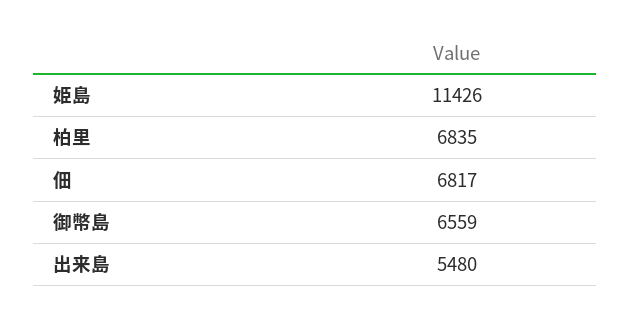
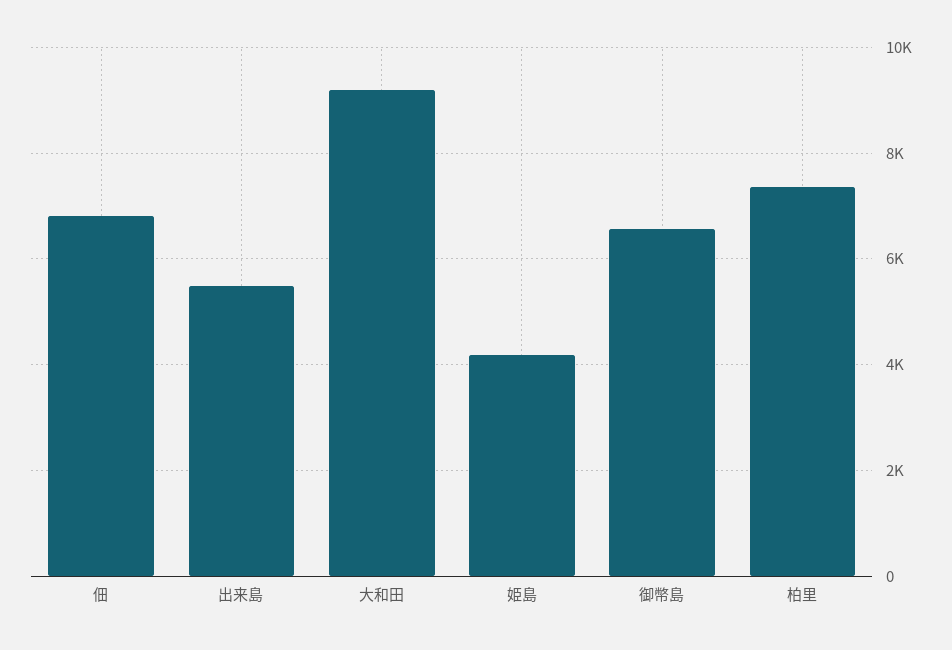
姫島: 11426 -> 4200
柏里: 6835 -> 7400
大和田: none -> 9200

